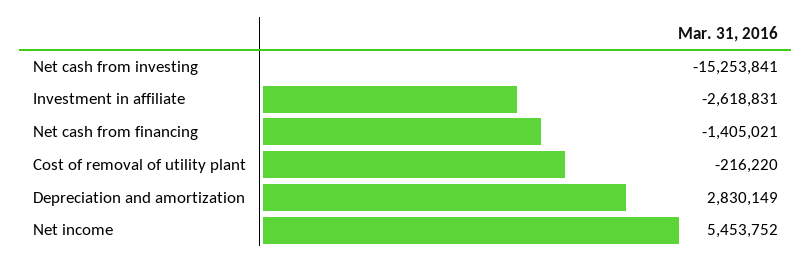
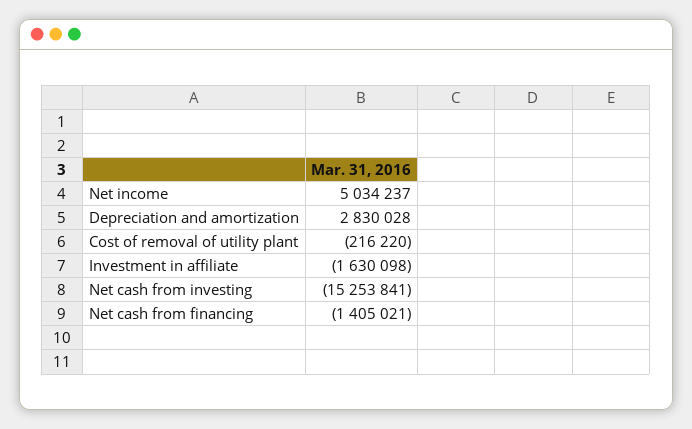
Investment in affiliate: -2618831 -> -1630098
Depreciation and amortization: 2830149 -> 2830028
Net income: 5453752 -> 5034237

